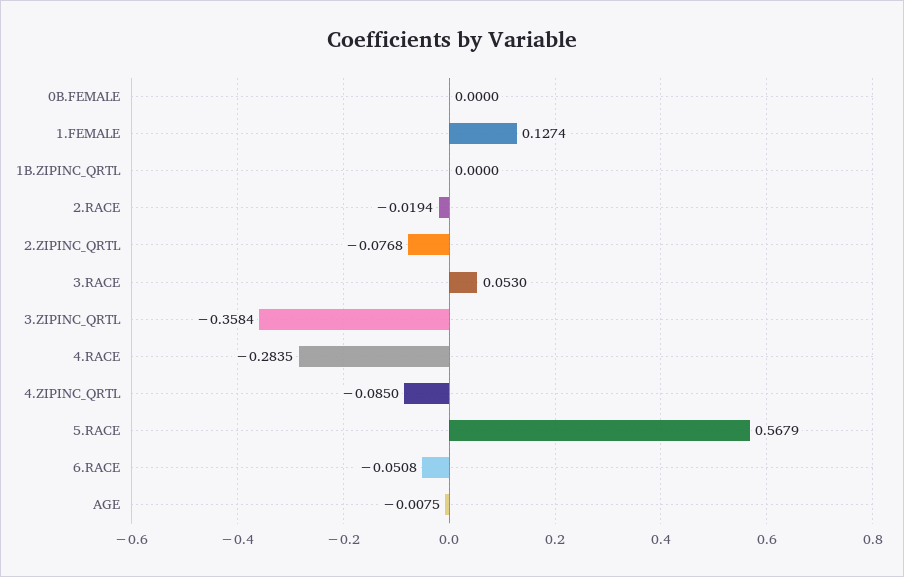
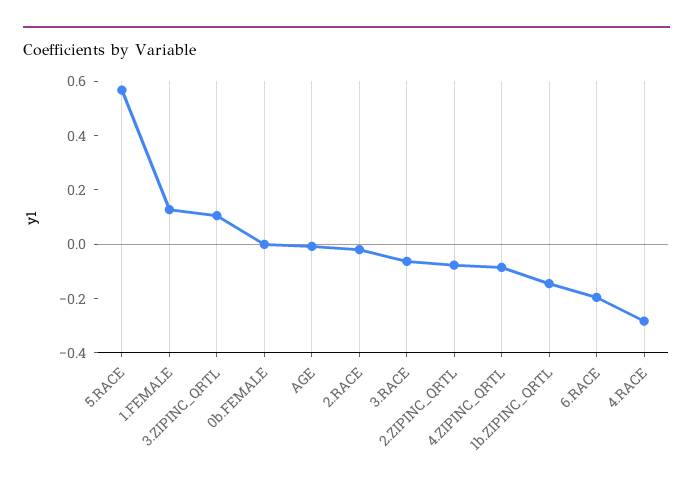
1B.ZIPINC_QRTL: 0 -> -0.15
3.RACE: 0.053 -> -0.05
3.ZIPINC_QRTL: -0.3584 -> 0.1
6.RACE: -0.0508 -> -0.2

